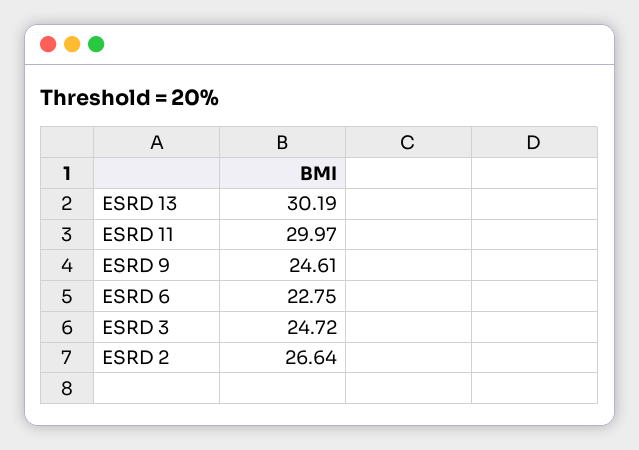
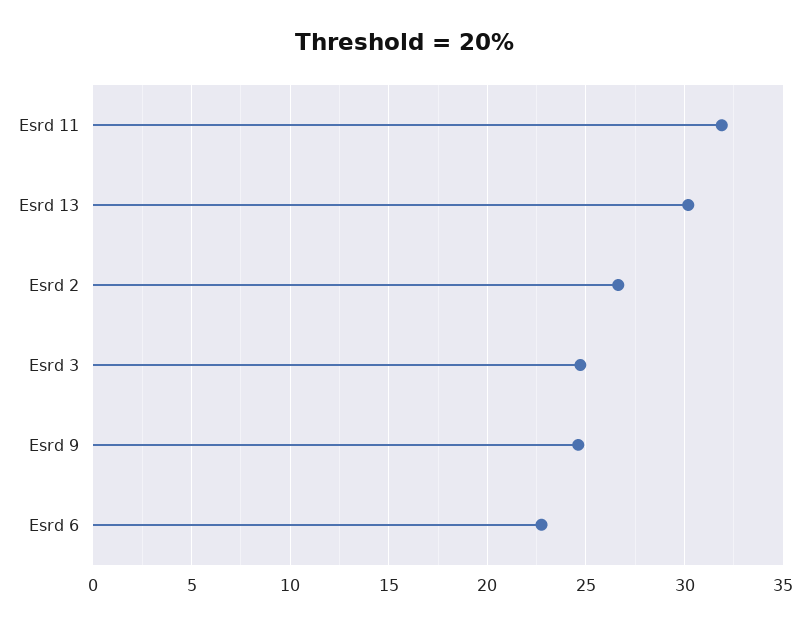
ESRD 11: 29.97 -> 32

